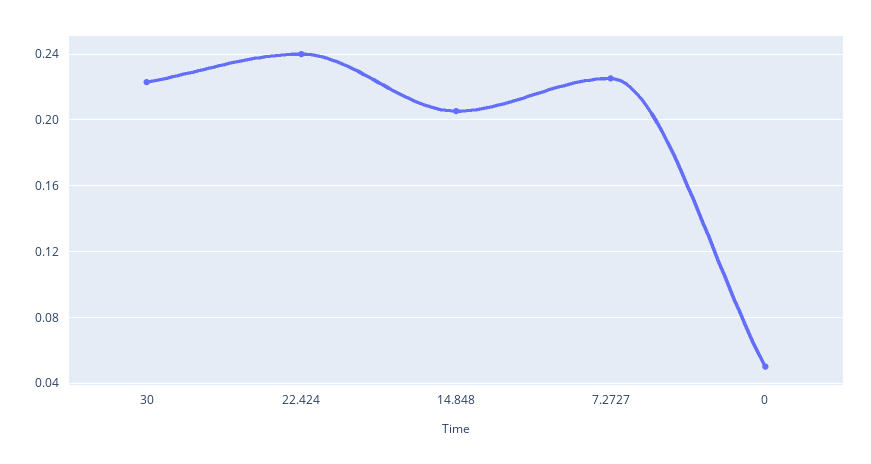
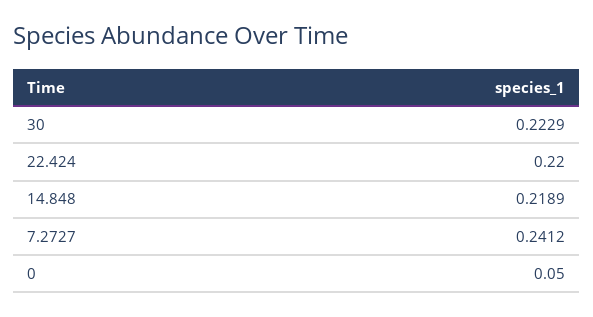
22.424: 0.24 -> 0.22
14.848: 0.205 -> 0.2189
7.2727: 0.225 -> 0.2412

